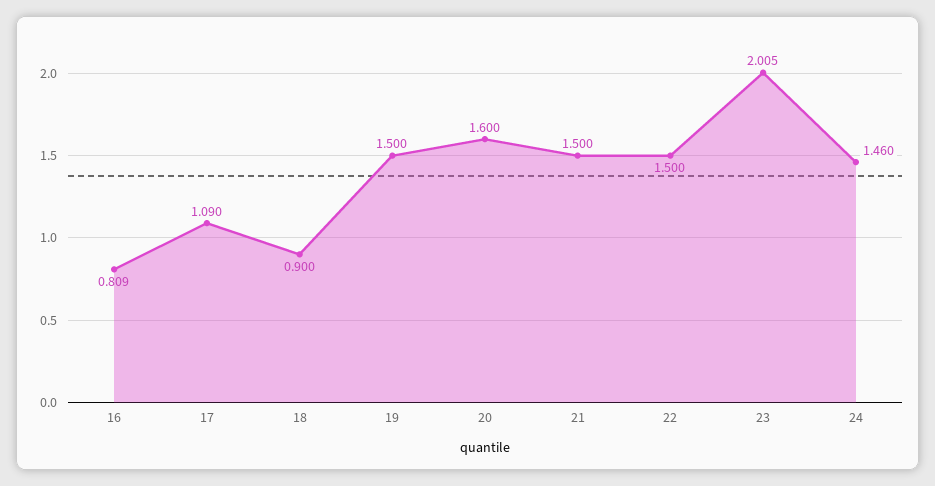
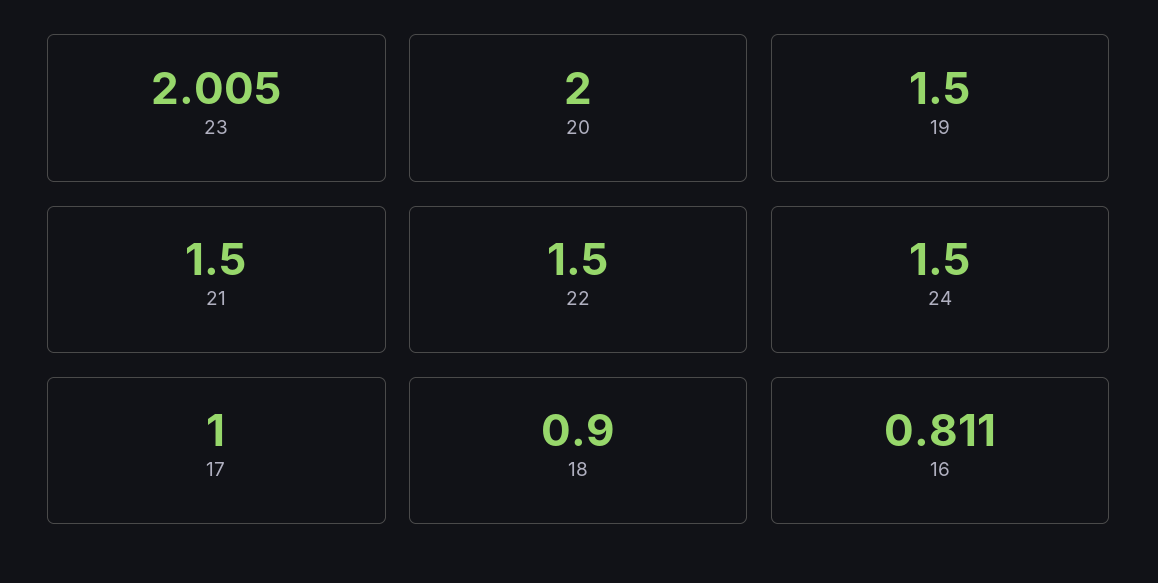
16: 0.809 -> 0.811
17: 1.09 -> 1
20: 1.6 -> 2
24: 1.46 -> 1.5

